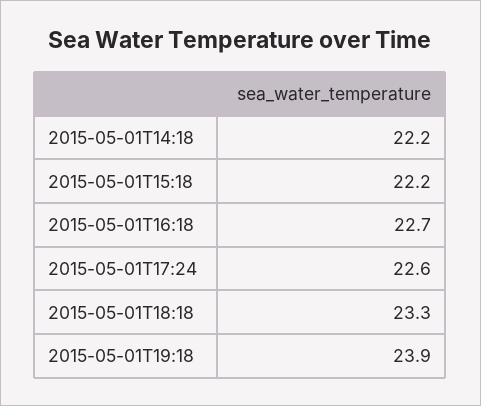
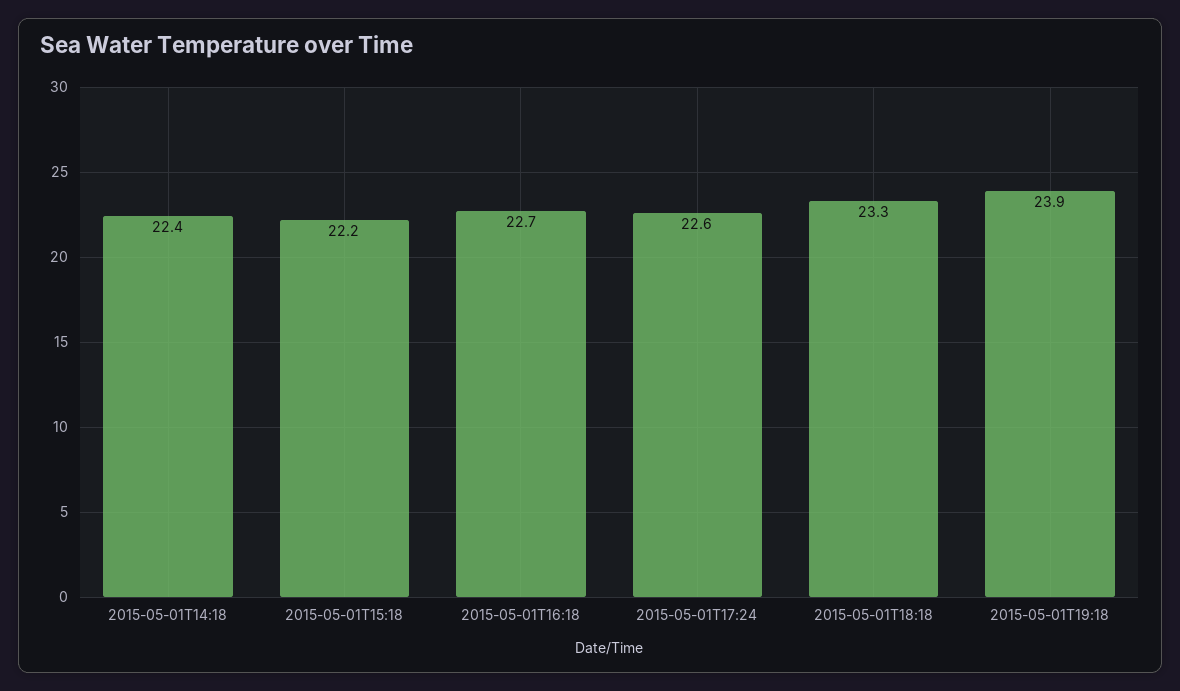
2015-05-01T14:18: 22.2 -> 22.4

